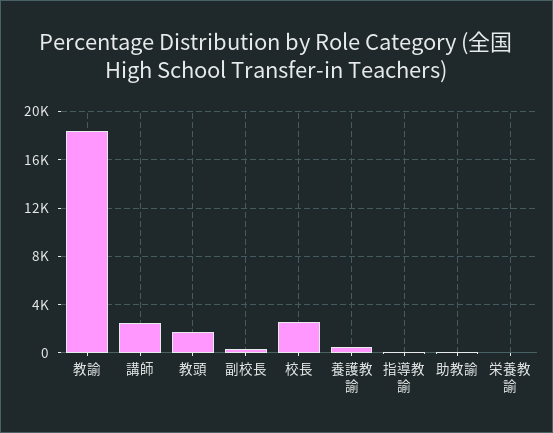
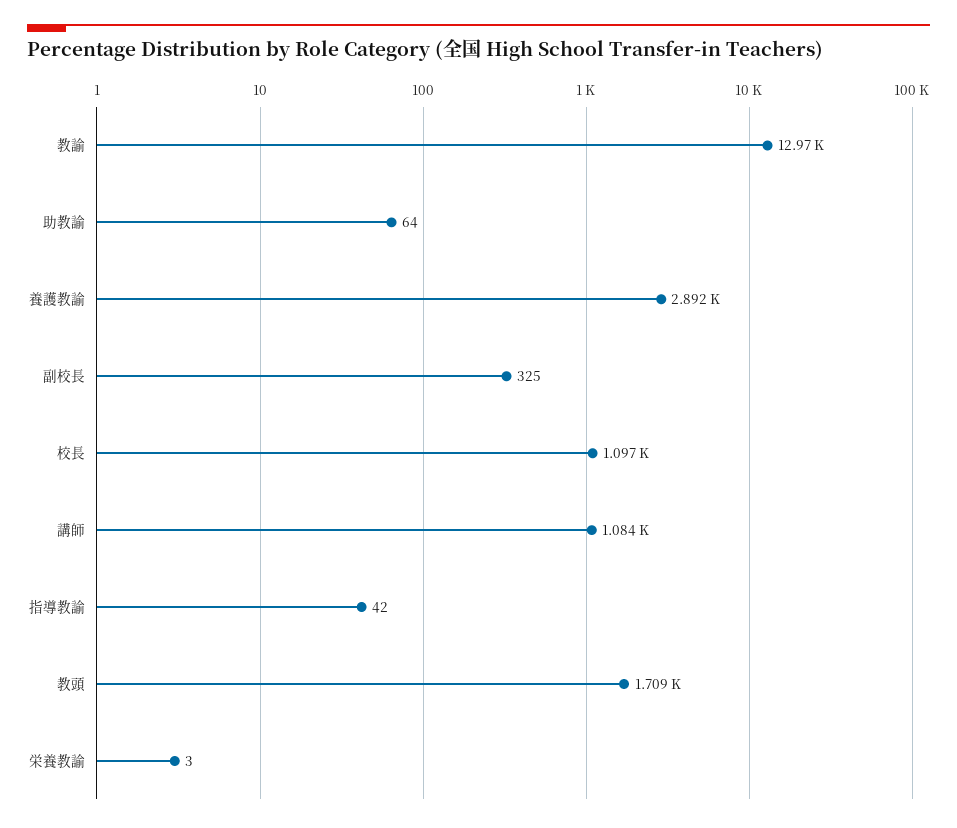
教諭: 18500 -> 12970
講師: 2500 -> 1084
校長: 2500 -> 1097
養護教諭: 500 -> 2892

